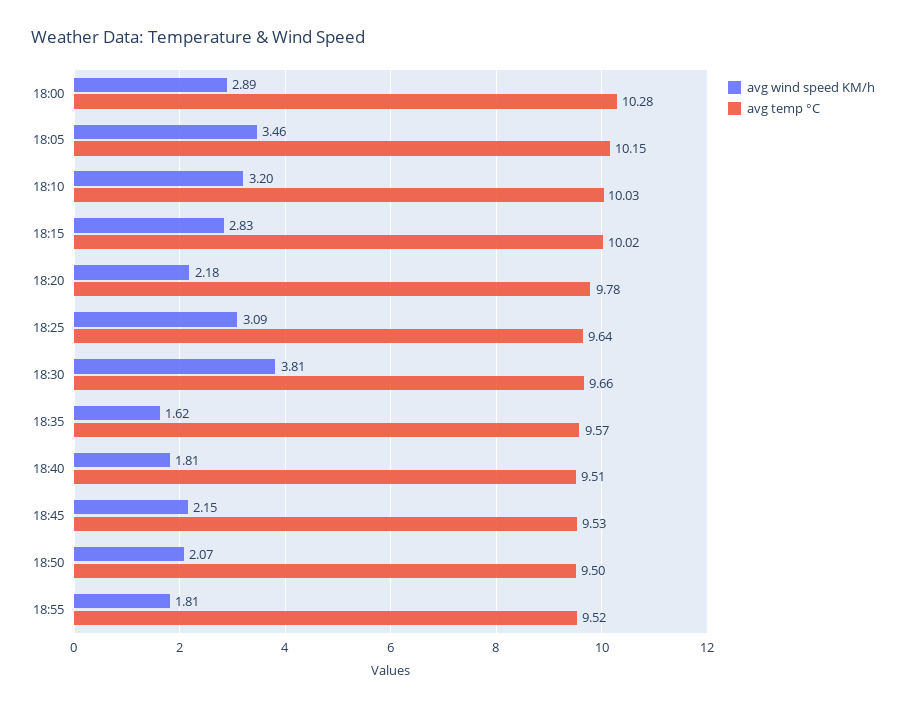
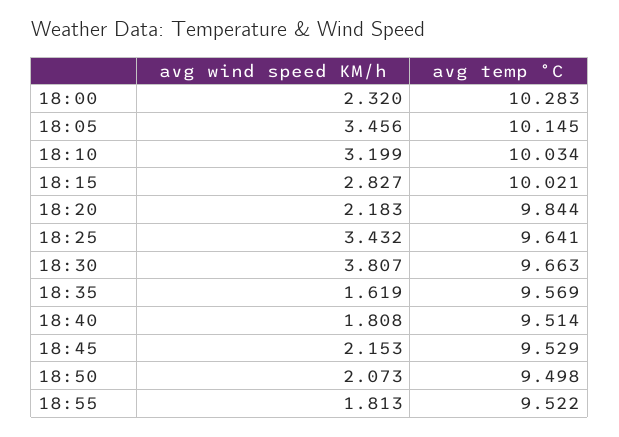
avg wind speed KM/h, 18:00: 2.89 -> 2.32
avg temp °C, 18:20: 9.78 -> 9.844
avg wind speed KM/h, 18:25: 3.09 -> 3.432

